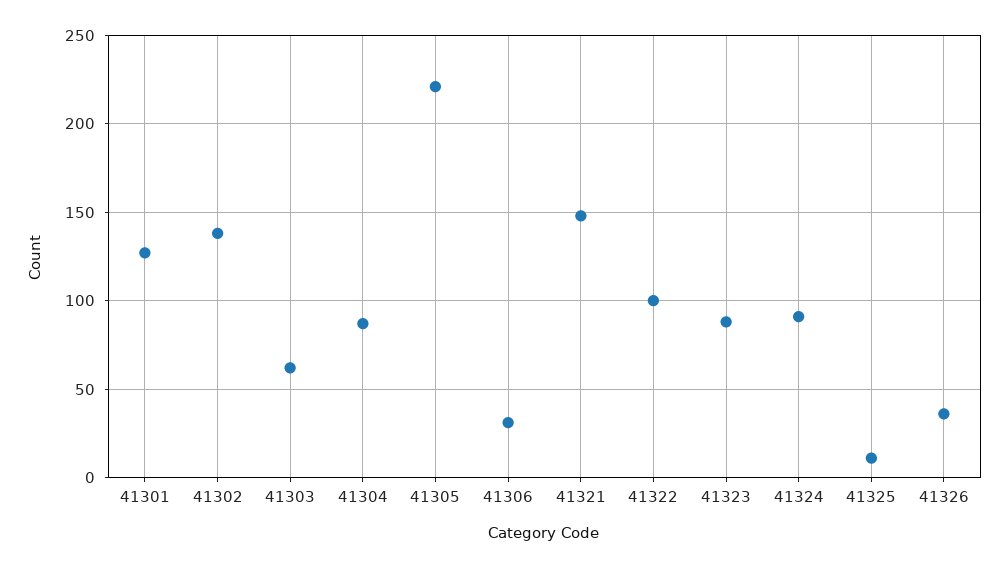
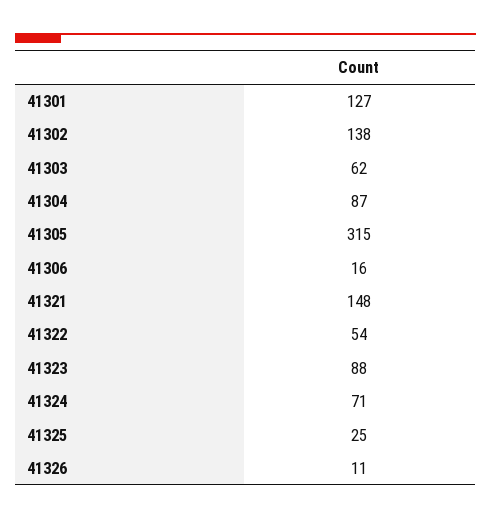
41305: 220 -> 315
41306: 30 -> 16
41322: 100 -> 54
41324: 90 -> 71
41325: 10 -> 25
41326: 35 -> 11

